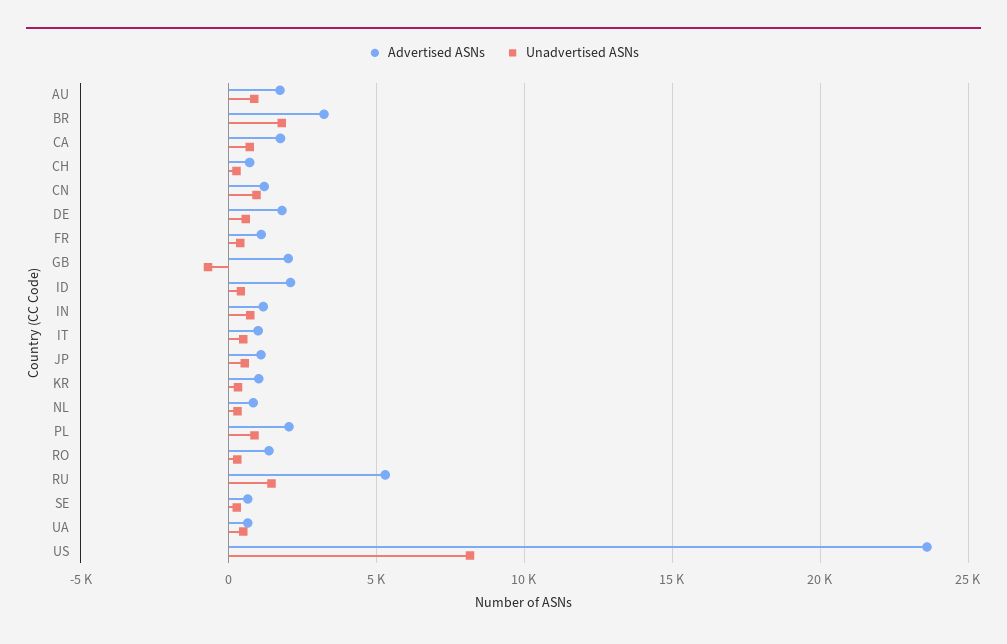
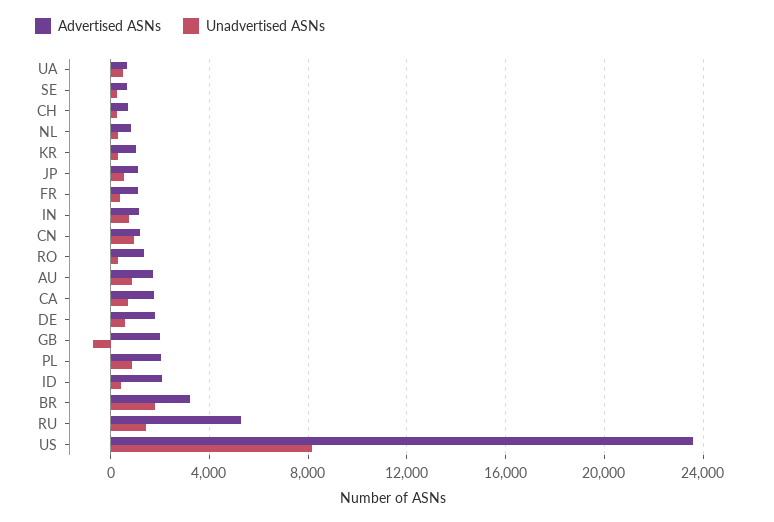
Advertised ASNs, IT: 1000 -> none
Unadvertised ASNs, IT: 500 -> none

